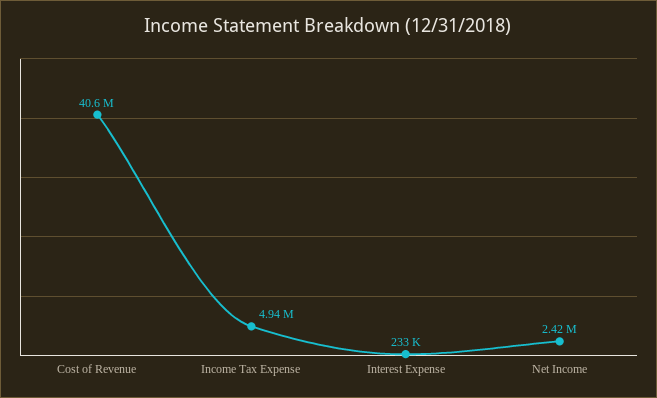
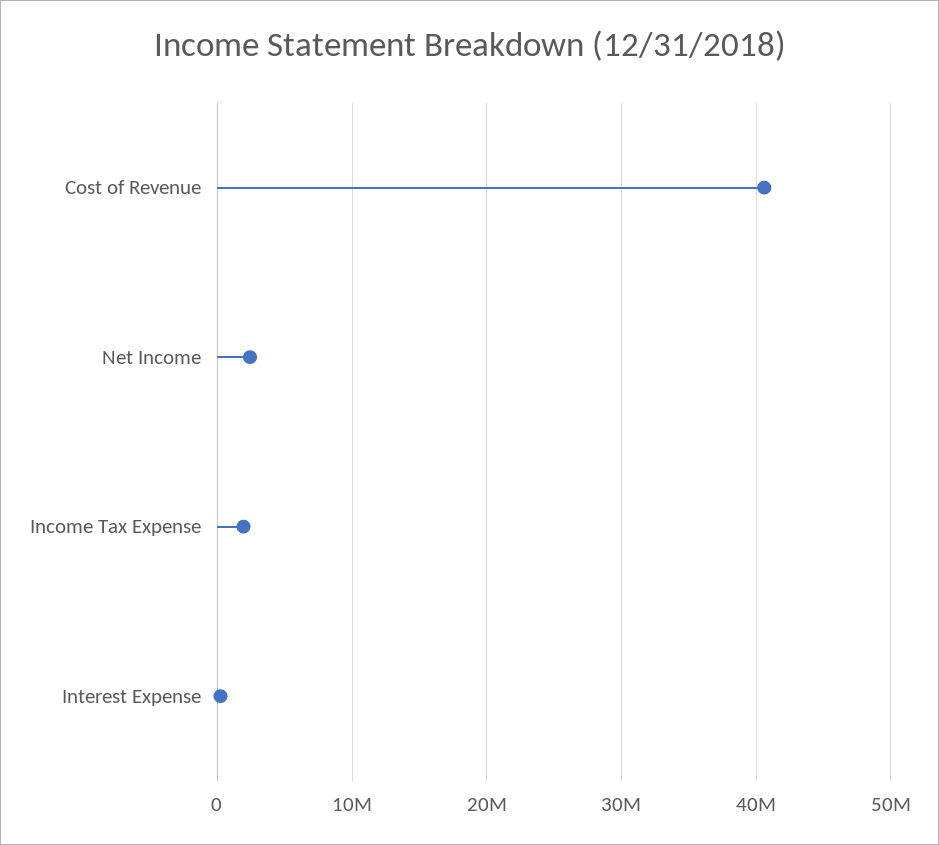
Income Tax Expense: 4940000 -> 2000000

